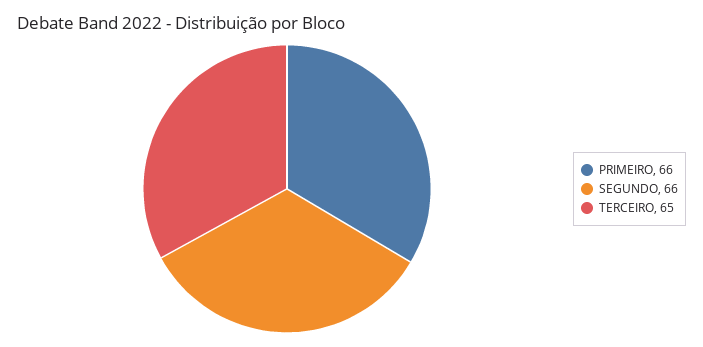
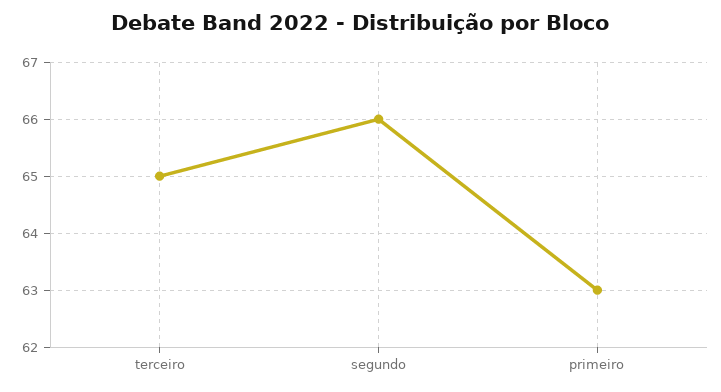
PRIMEIRO: 66 -> 63

